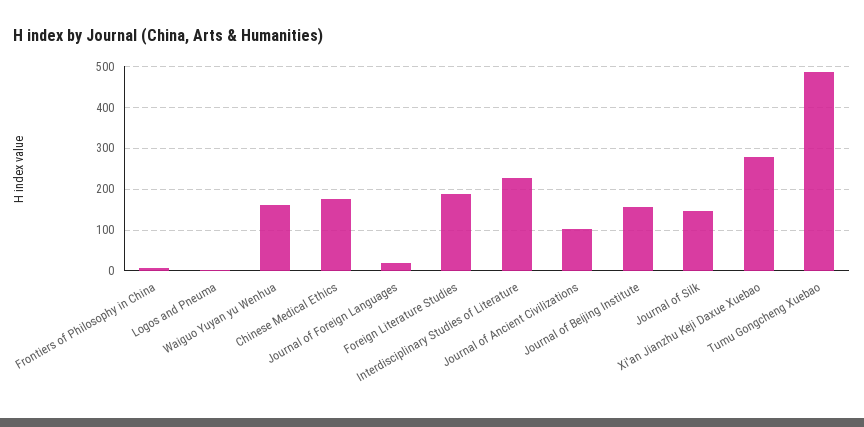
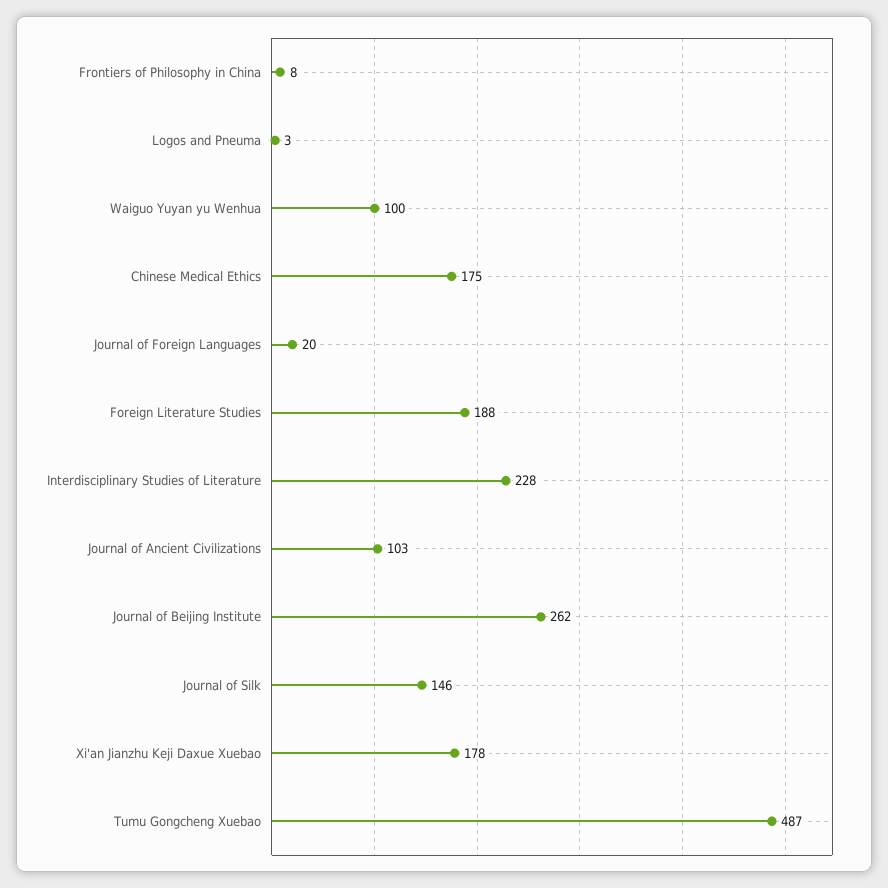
Waiguo Yuyan yu Wenhua: 160 -> 100
Journal of Beijing Institute: 160 -> 262
Xi'an Jianzhu Keji Daxue Xuebao: 280 -> 178

